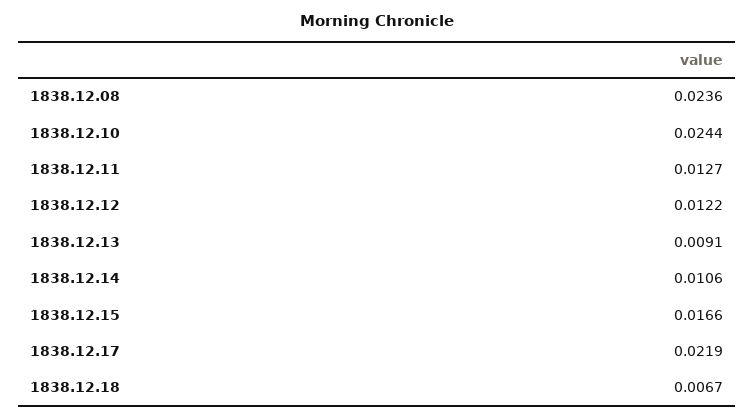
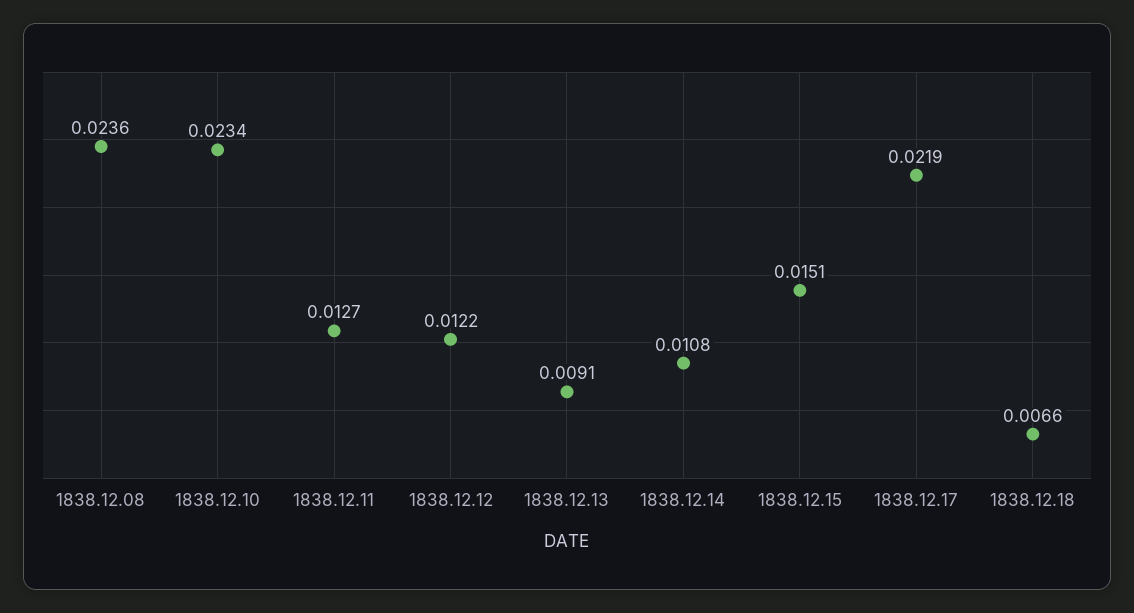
1838.12.10: 0.0244 -> 0.0234
1838.12.14: 0.0106 -> 0.0108
1838.12.15: 0.0166 -> 0.0151
1838.12.18: 0.0067 -> 0.0066

